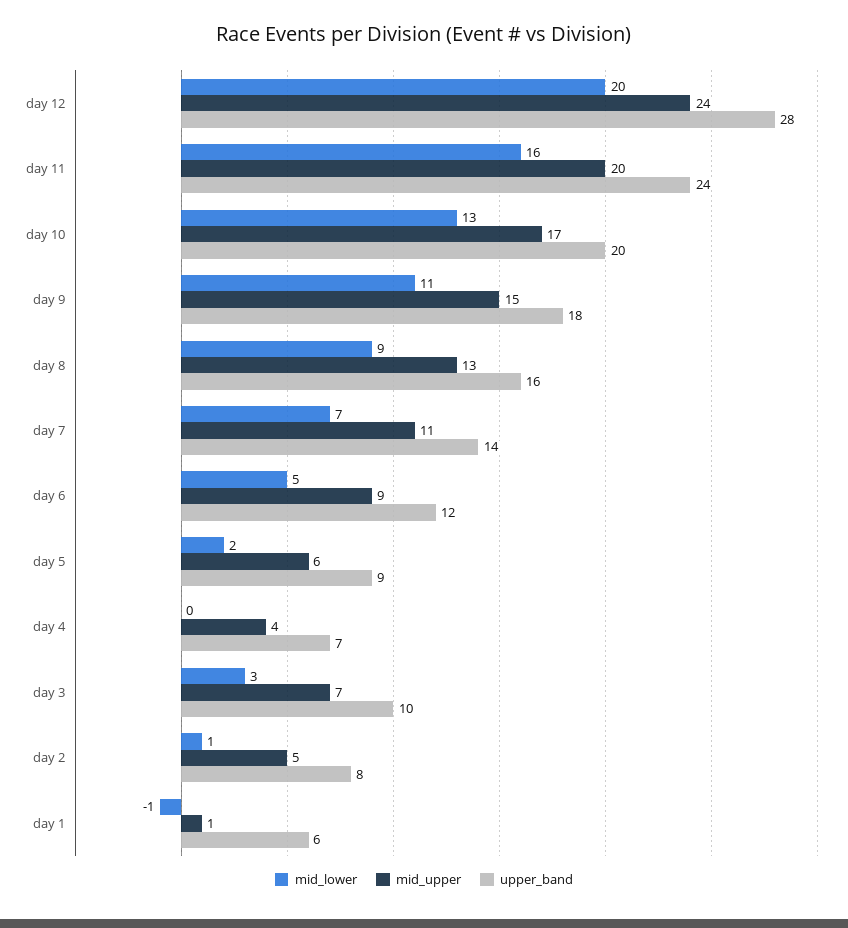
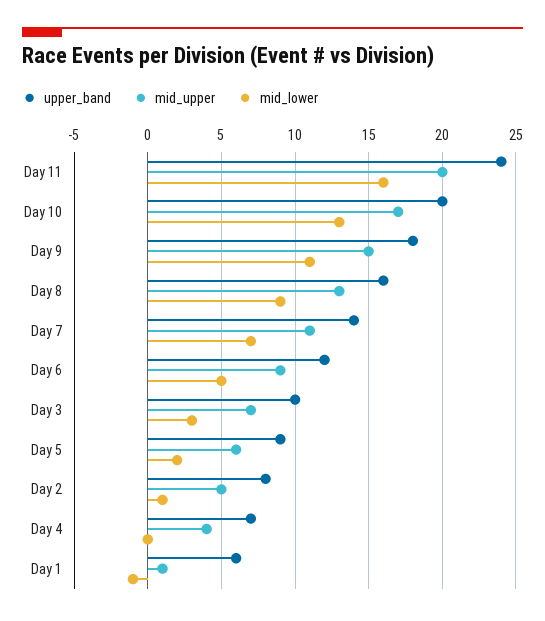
mid_lower, day 12: 20 -> none
mid_upper, day 12: 24 -> none
upper_band, day 12: 28 -> none

